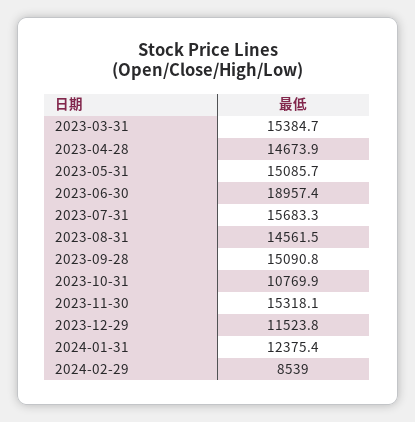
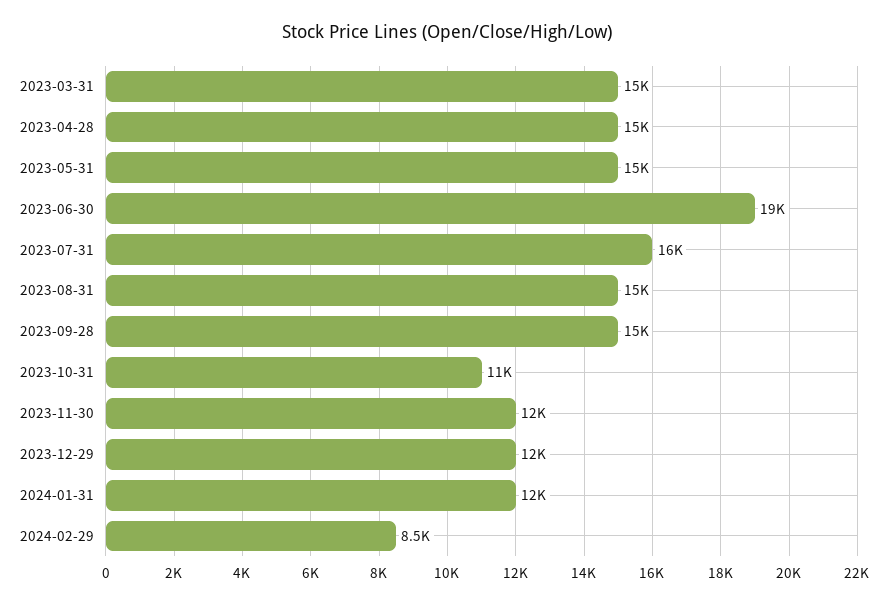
2023-11-30: 15318.1 -> 12000

